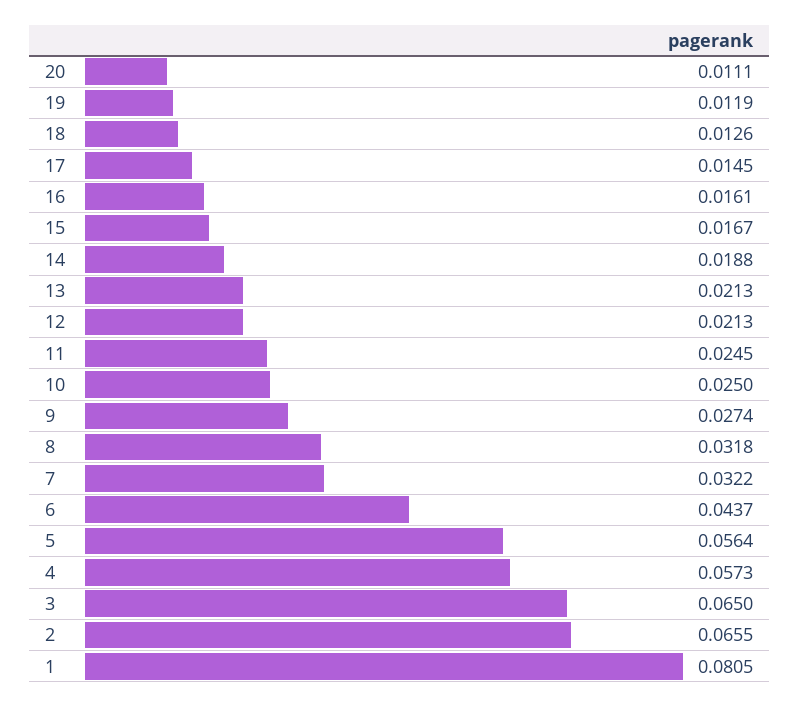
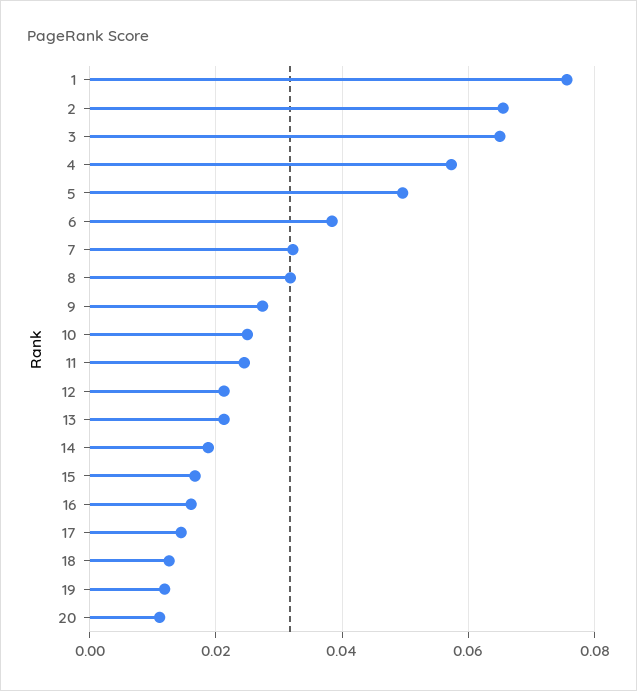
6: 0.0437 -> 0.038
5: 0.0564 -> 0.05
1: 0.0805 -> 0.076

